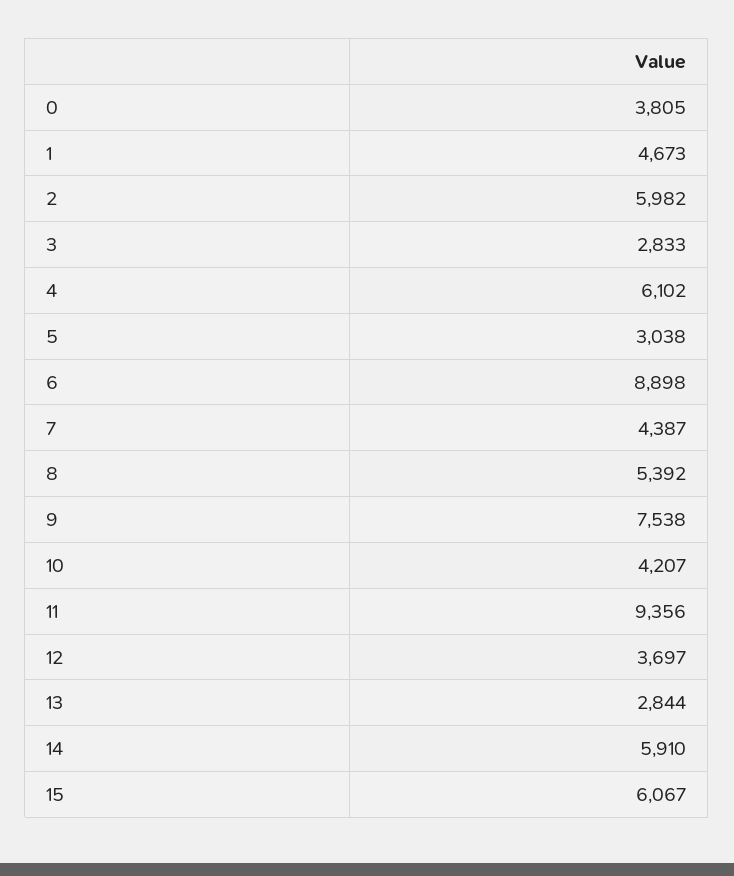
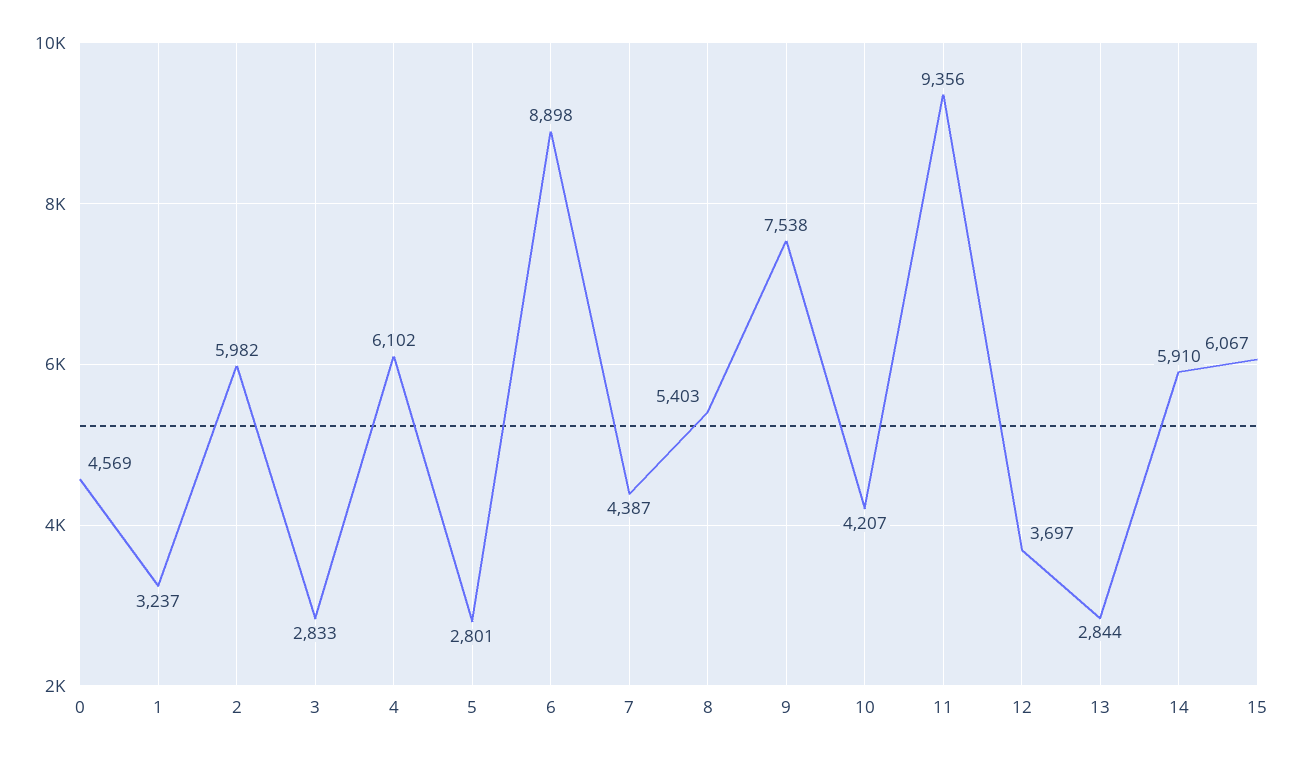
0: 3805 -> 4569
1: 4673 -> 3237
5: 3038 -> 2801
8: 5392 -> 5403

